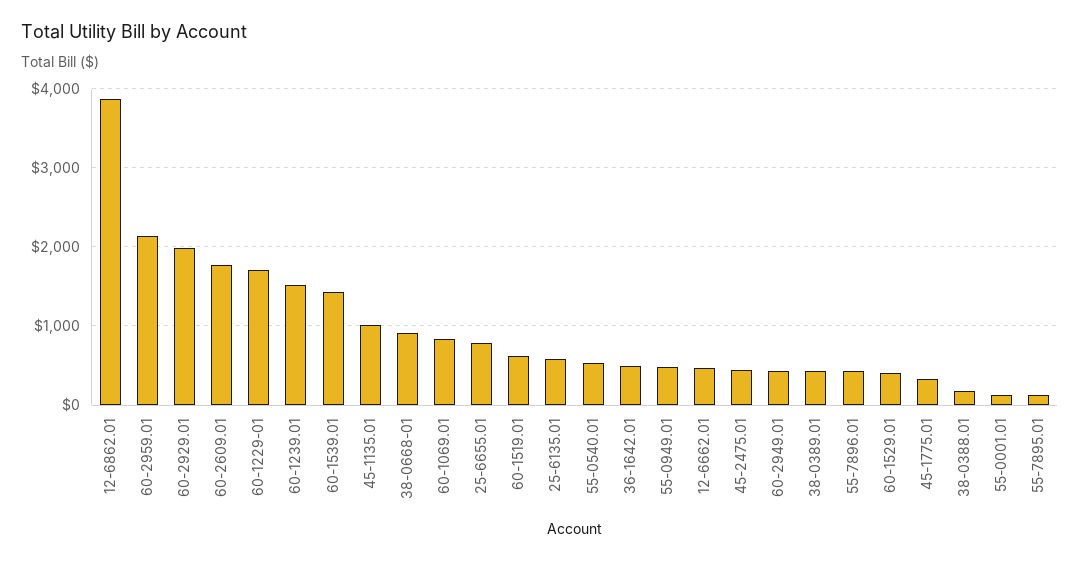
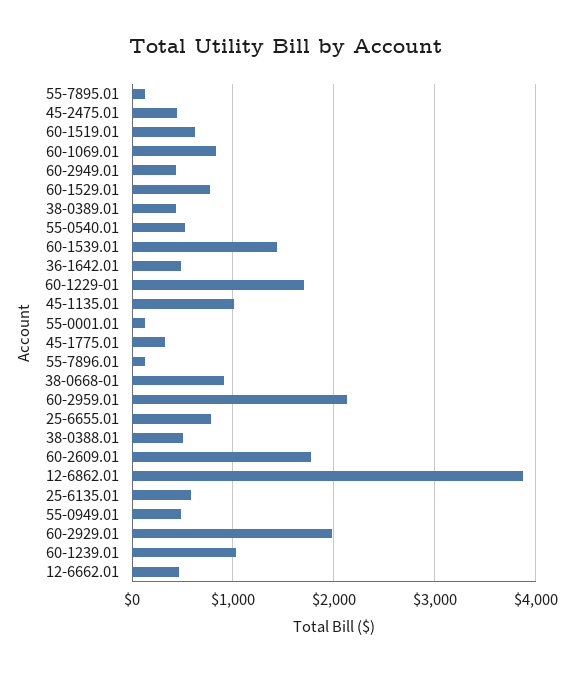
60-1239.01: 1500 -> 1000
55-7896.01: 400 -> 100
60-1529.01: 400 -> 800
38-0388.01: 200 -> 500

